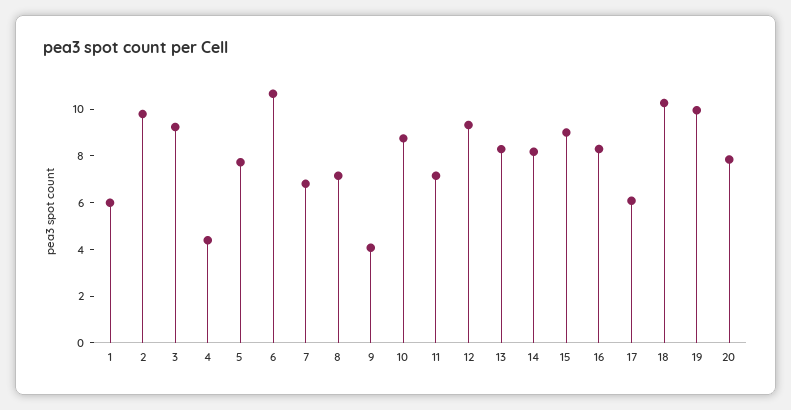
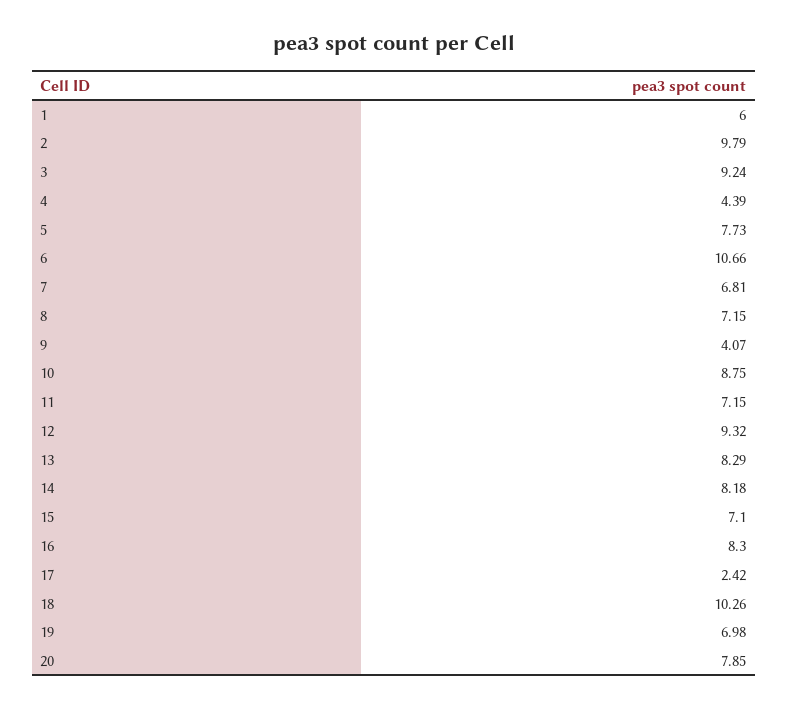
15: 9 -> 7.1
17: 6 -> 2.42
19: 10 -> 6.98

